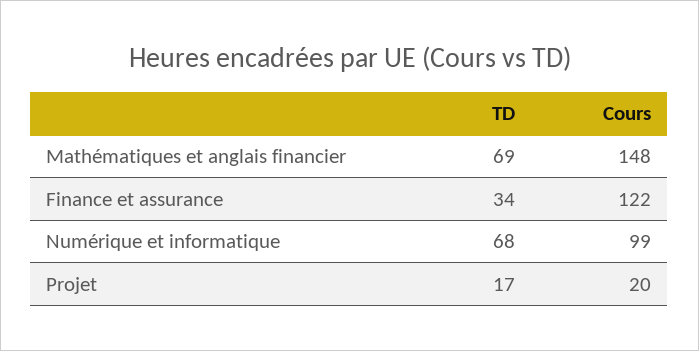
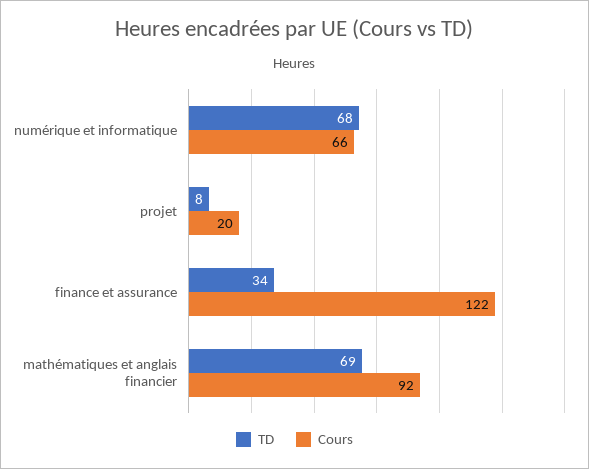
Cours, Mathématiques et anglais financier: 148 -> 92
Cours, Numérique et informatique: 99 -> 66
TD, Projet: 17 -> 8

